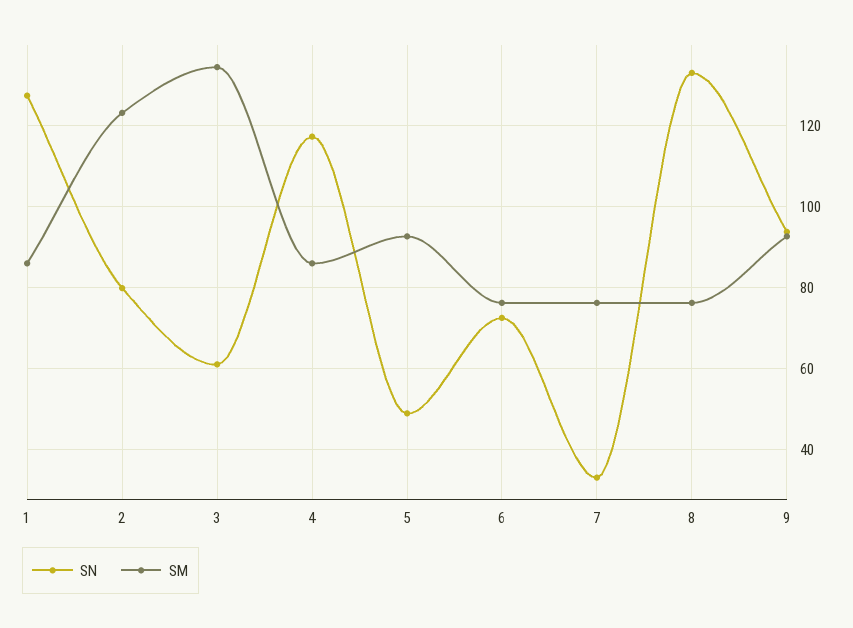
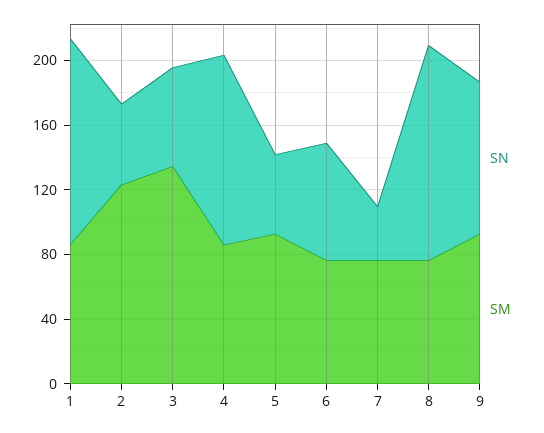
SN, 2: 80 -> 50

